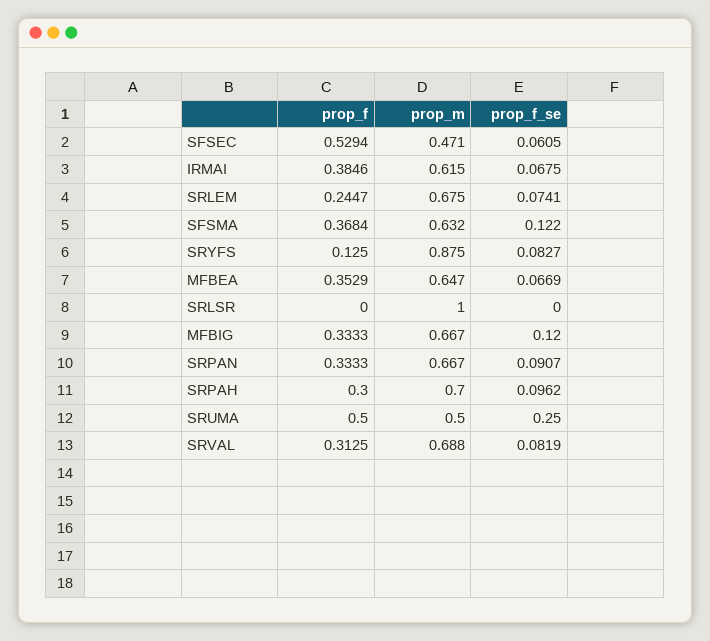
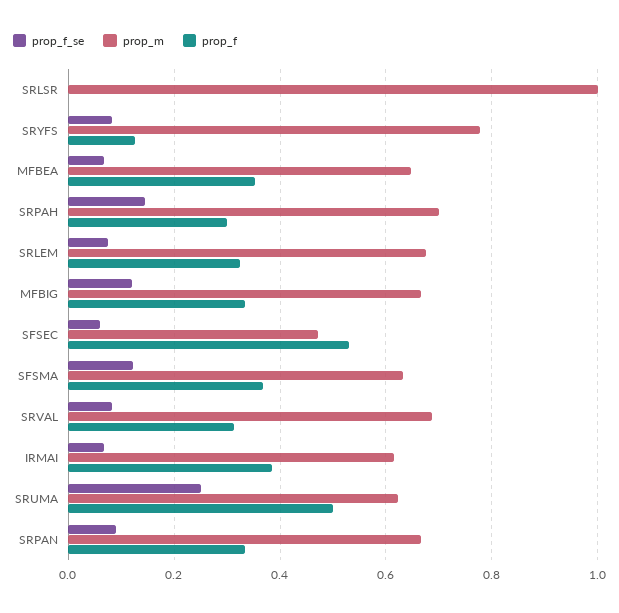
prop_f, SRLEM: 0.2447 -> 0.32
prop_m, SRYFS: 0.875 -> 0.78
prop_f_se, SRPAH: 0.0962 -> 0.14
prop_m, SRUMA: 0.5 -> 0.62

